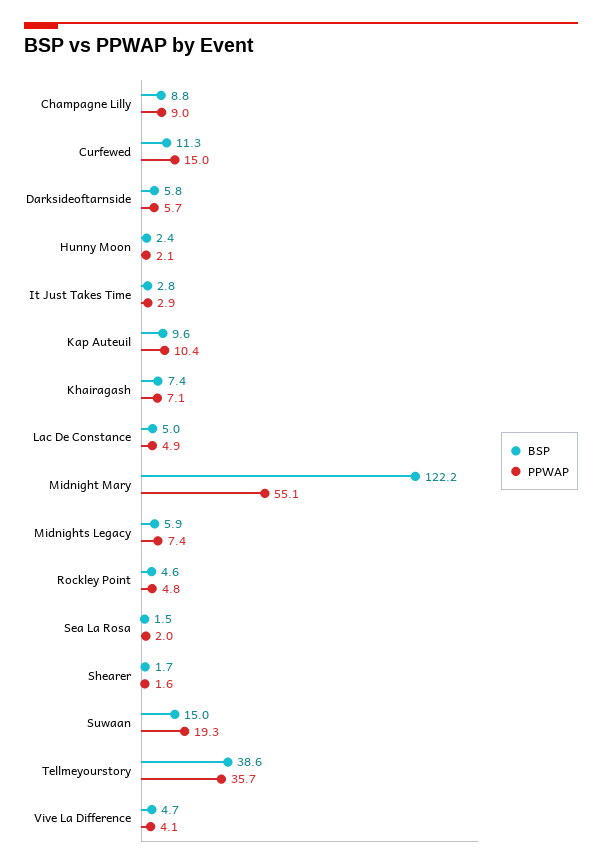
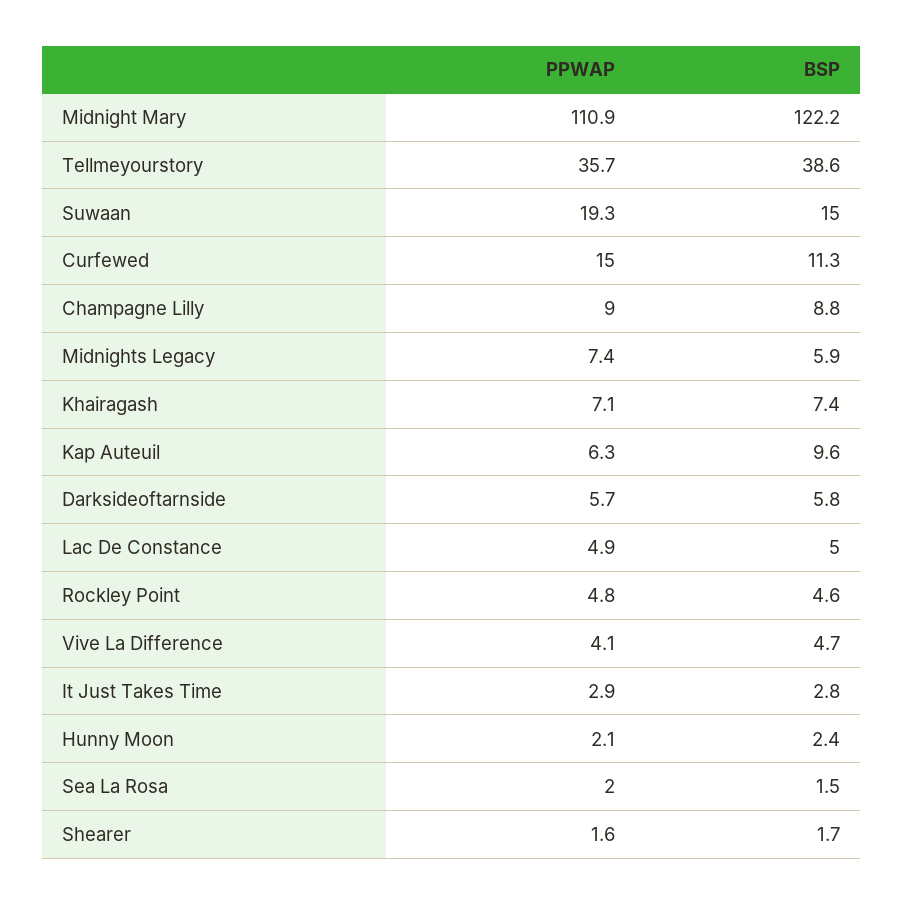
PPWAP, Kap Auteuil: 10.4 -> 6.3
PPWAP, Midnight Mary: 55.1 -> 110.9

